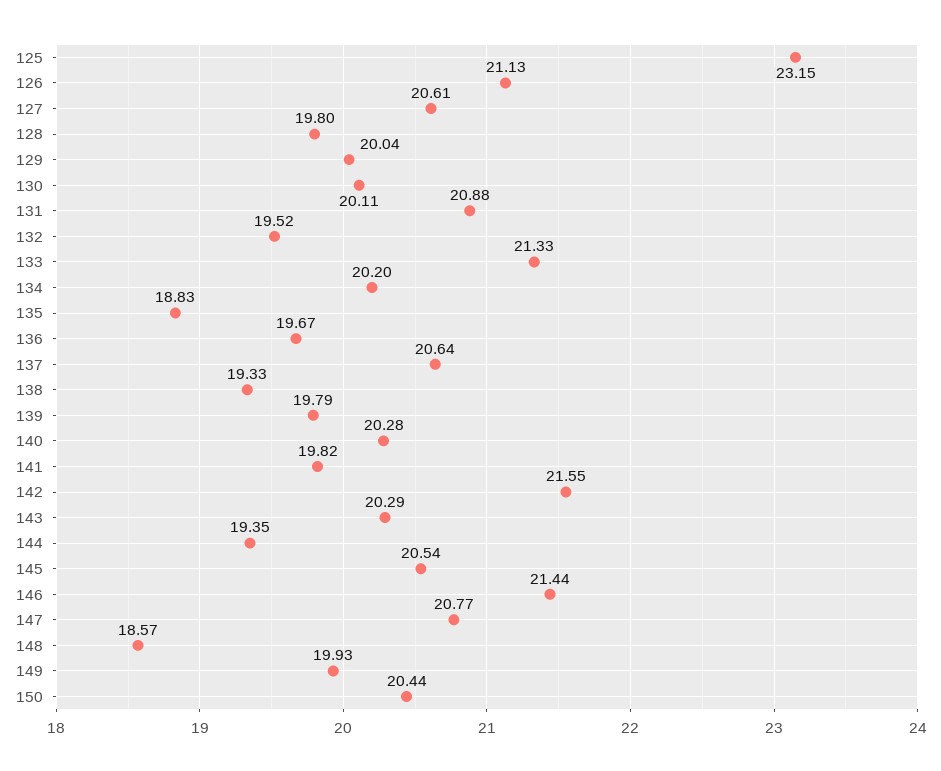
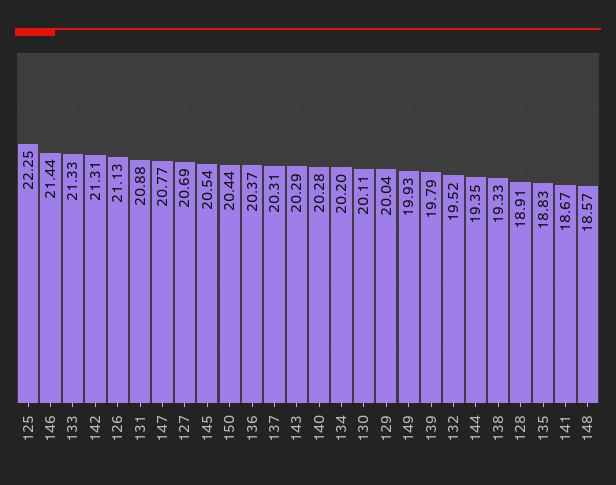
125: 23.15 -> 22.25
127: 20.61 -> 20.69
128: 19.8 -> 18.91
136: 19.67 -> 20.37
137: 20.64 -> 20.31
141: 19.82 -> 18.67
142: 21.55 -> 21.31

